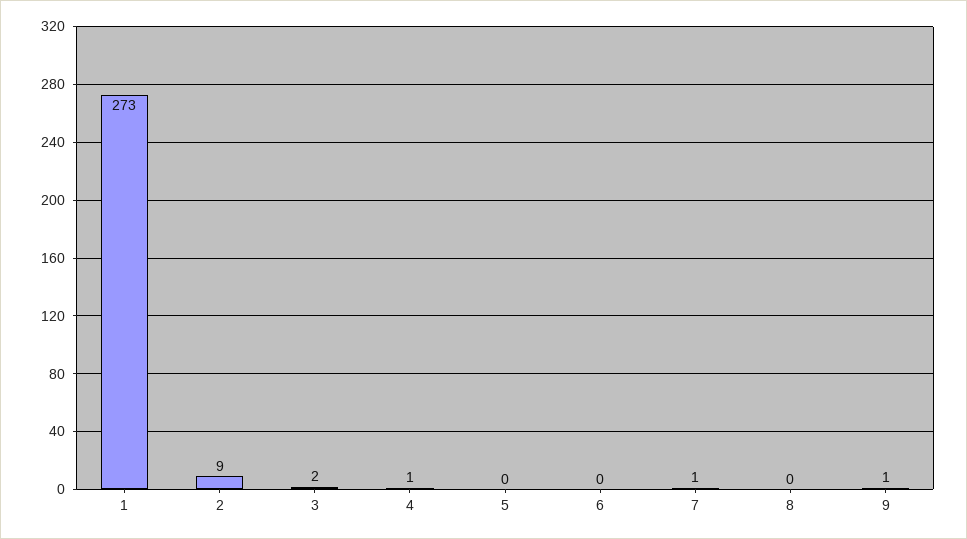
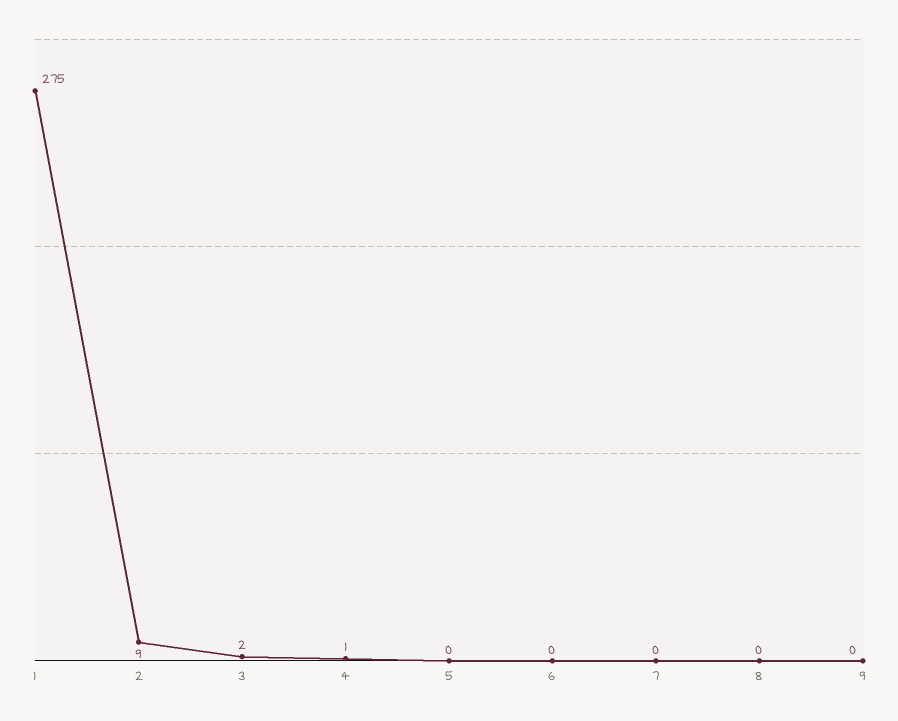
1: 273 -> 275
7: 1 -> 0
9: 1 -> 0

